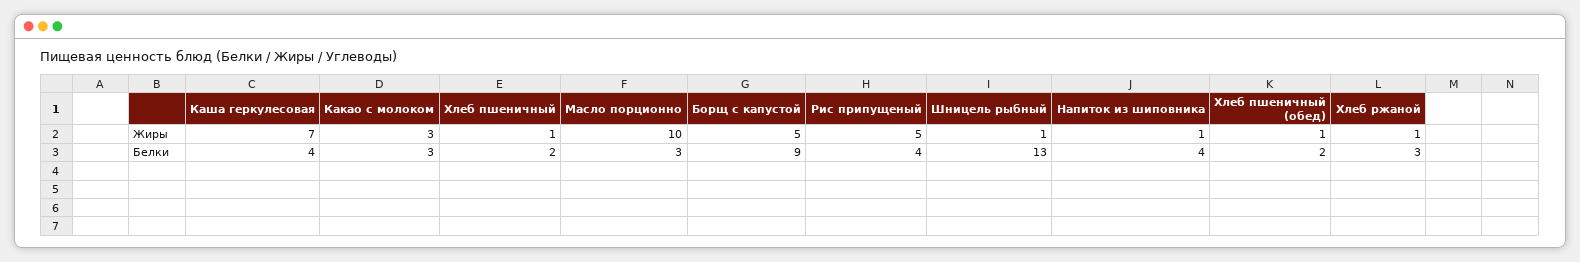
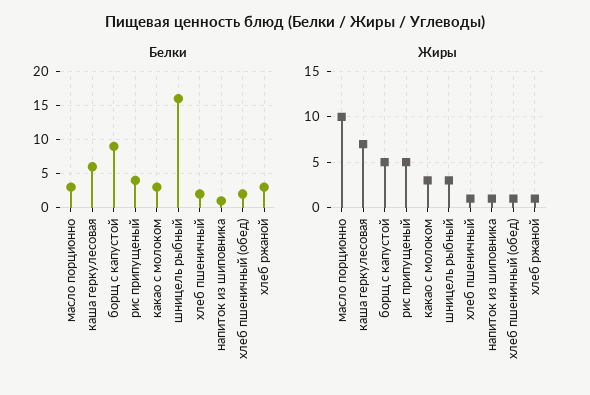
Жиры, Шницель рыбный: 1 -> 3
Белки, Каша геркулесовая: 4 -> 6
Белки, Шницель рыбный: 13 -> 16
Белки, Напиток из шиповника: 4 -> 1

